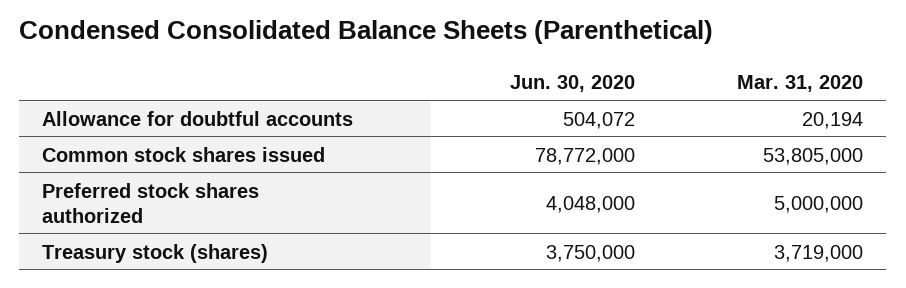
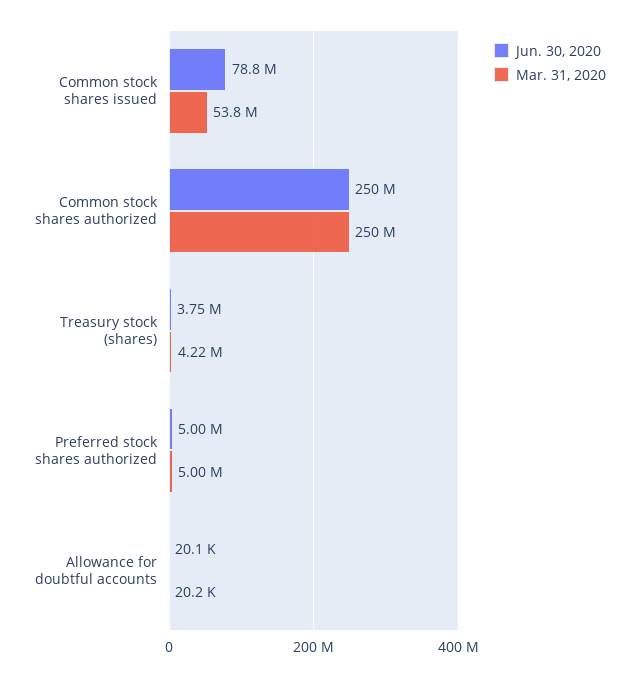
Jun. 30, 2020, Allowance for doubtful accounts: 504072 -> 20100
Jun. 30, 2020, Preferred stock shares authorized: 4048000 -> 5000000
Mar. 31, 2020, Treasury stock (shares): 3719000 -> 4220000
Jun. 30, 2020, Common stock shares authorized: none -> 250000000
Mar. 31, 2020, Common stock shares authorized: none -> 250000000

